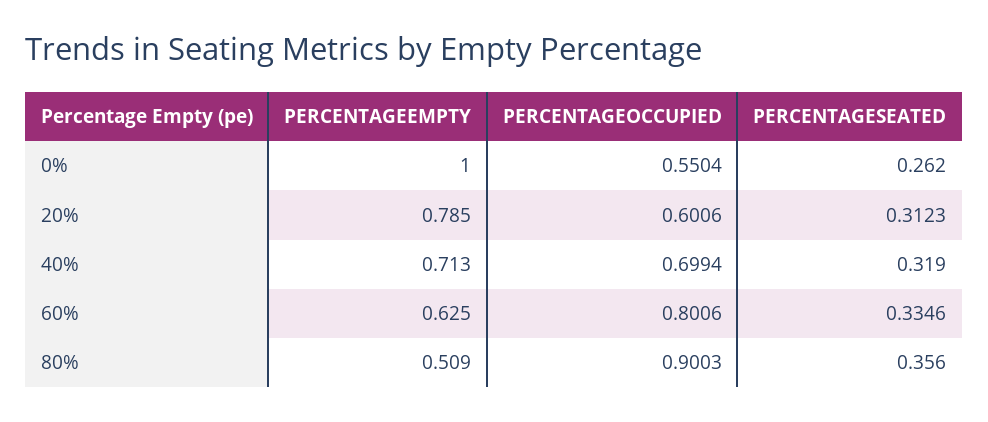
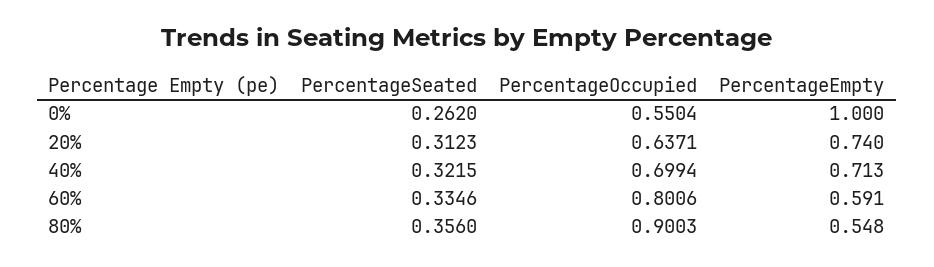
PERCENTAGEEMPTY, 20%: 0.785 -> 0.74
PERCENTAGEOCCUPIED, 20%: 0.6006 -> 0.6371
PERCENTAGESEATED, 40%: 0.319 -> 0.3215
PERCENTAGEEMPTY, 60%: 0.625 -> 0.591
PERCENTAGEEMPTY, 80%: 0.509 -> 0.548

